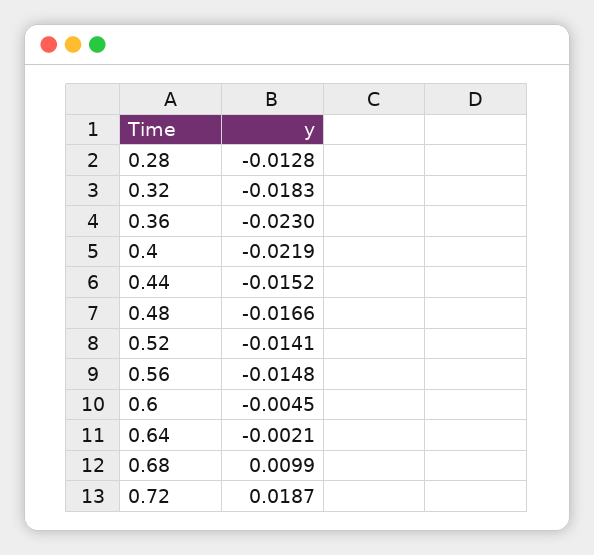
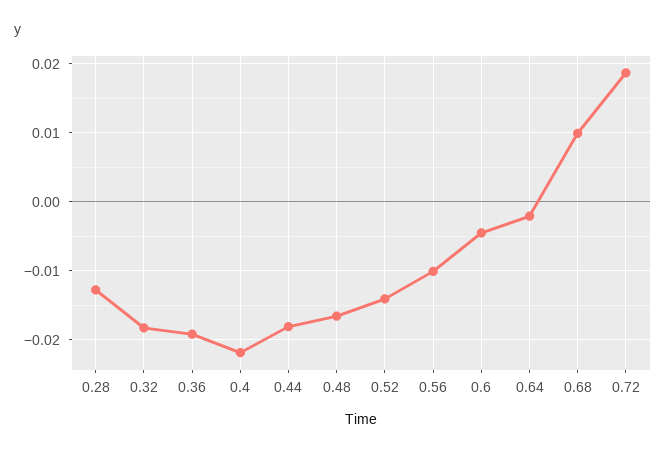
0.36: -0.023 -> -0.019
0.44: -0.0152 -> -0.018
0.56: -0.0148 -> -0.01

